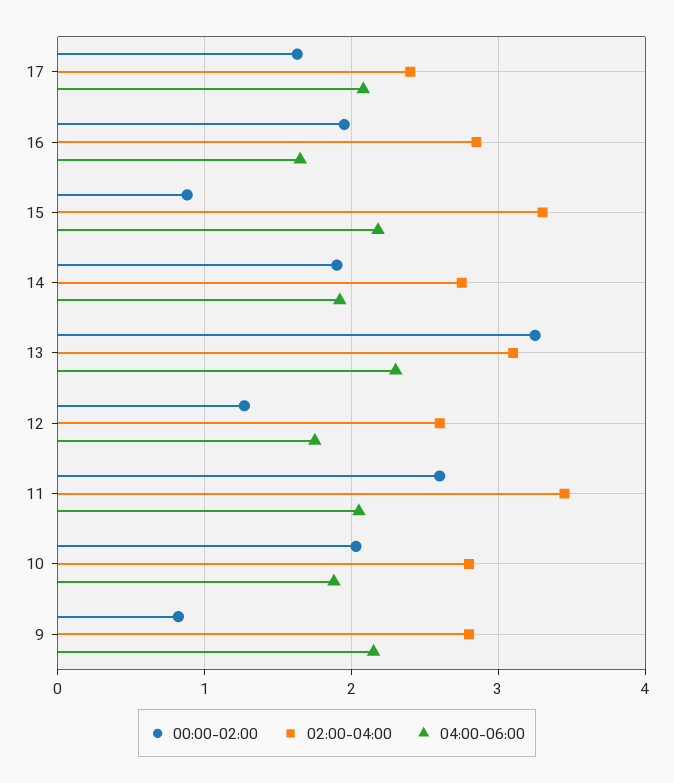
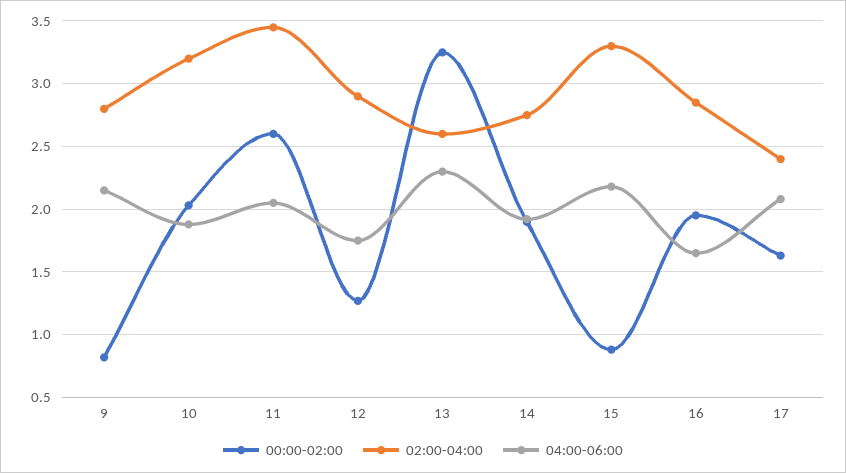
02:00-04:00, 13: 3.1 -> 2.6
02:00-04:00, 12: 2.6 -> 2.9
02:00-04:00, 10: 2.8 -> 3.2

